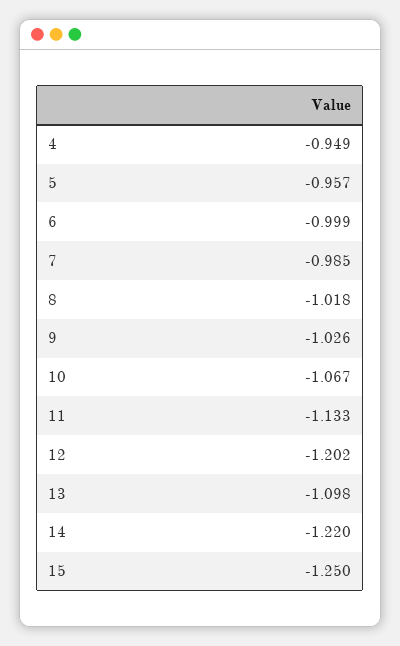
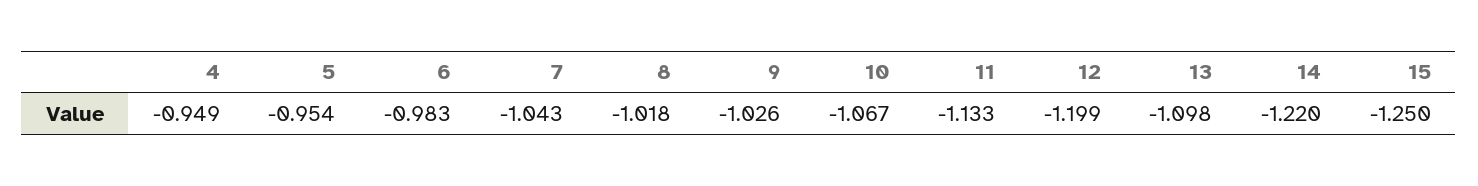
5: -0.957 -> -0.954
6: -0.999 -> -0.983
7: -0.985 -> -1.043
12: -1.202 -> -1.199

